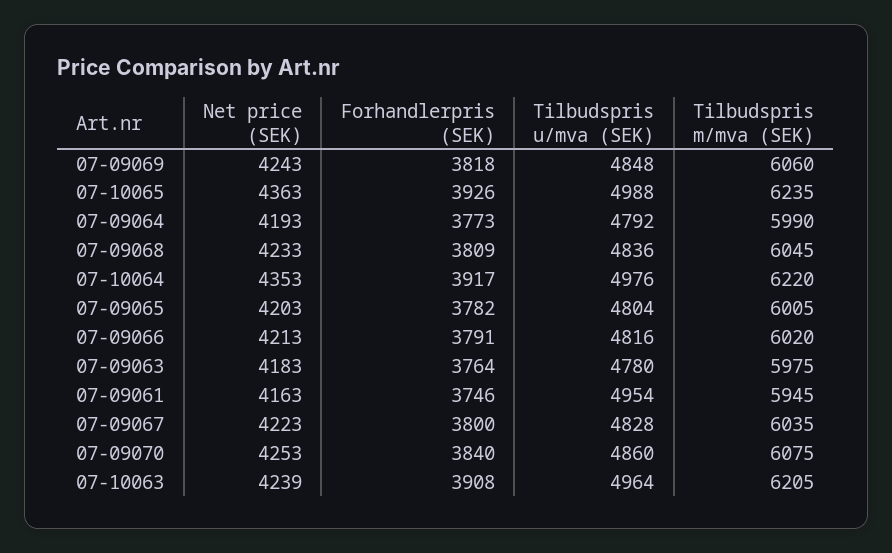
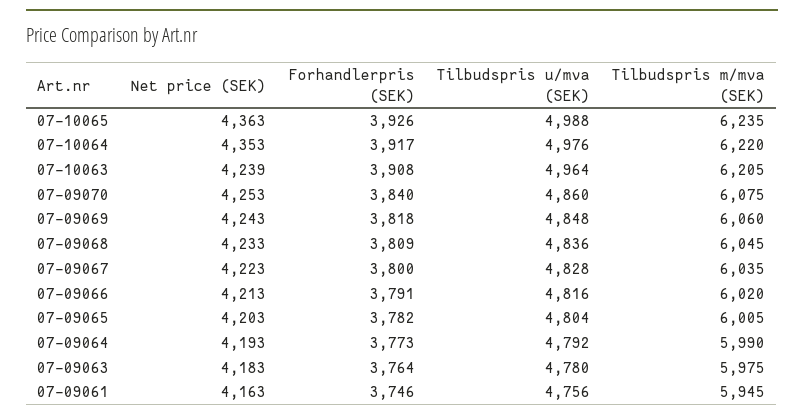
Tilbudspris u/mva (SEK), 07-09061: 4954 -> 4756

